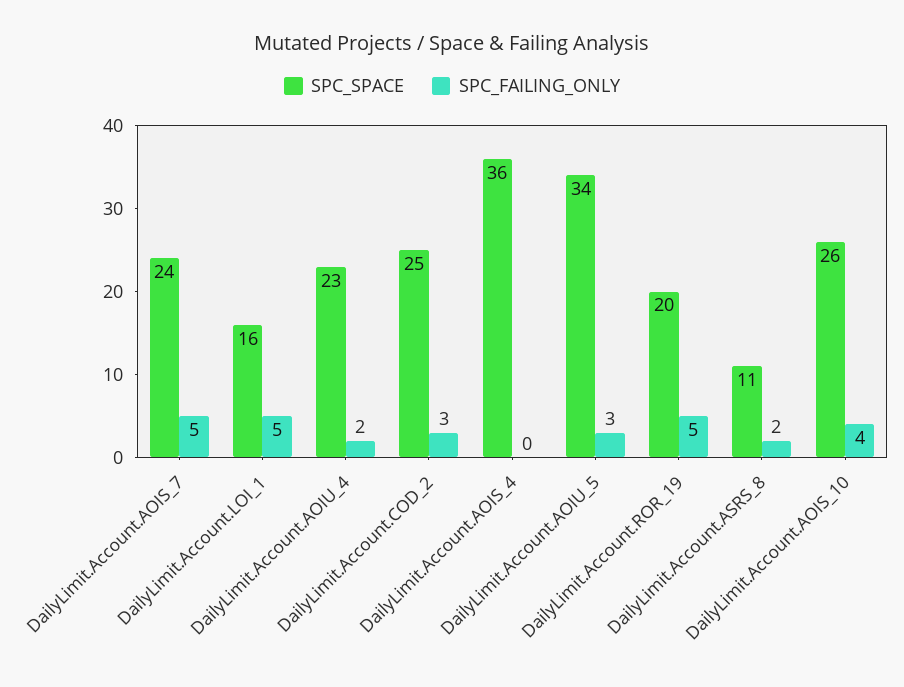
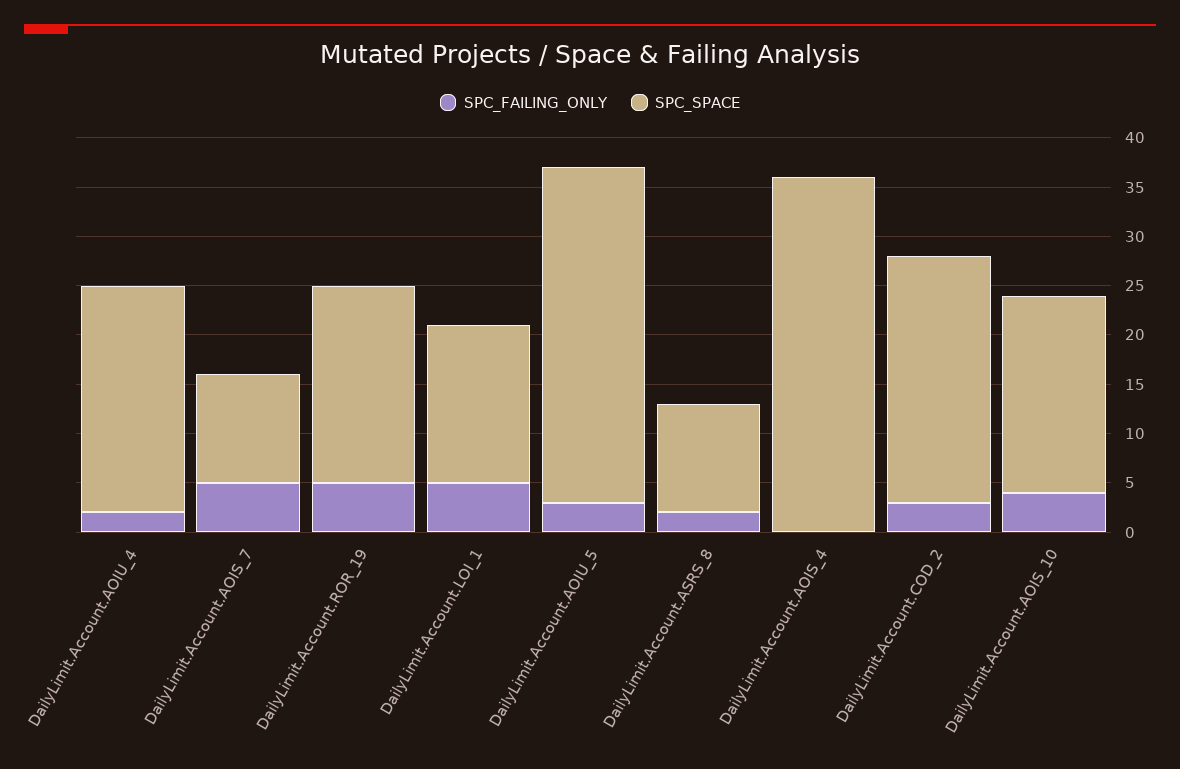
SPC_SPACE, DailyLimit.Account.AOIS_7: 24 -> 11
SPC_SPACE, DailyLimit.Account.AOIS_10: 26 -> 20

